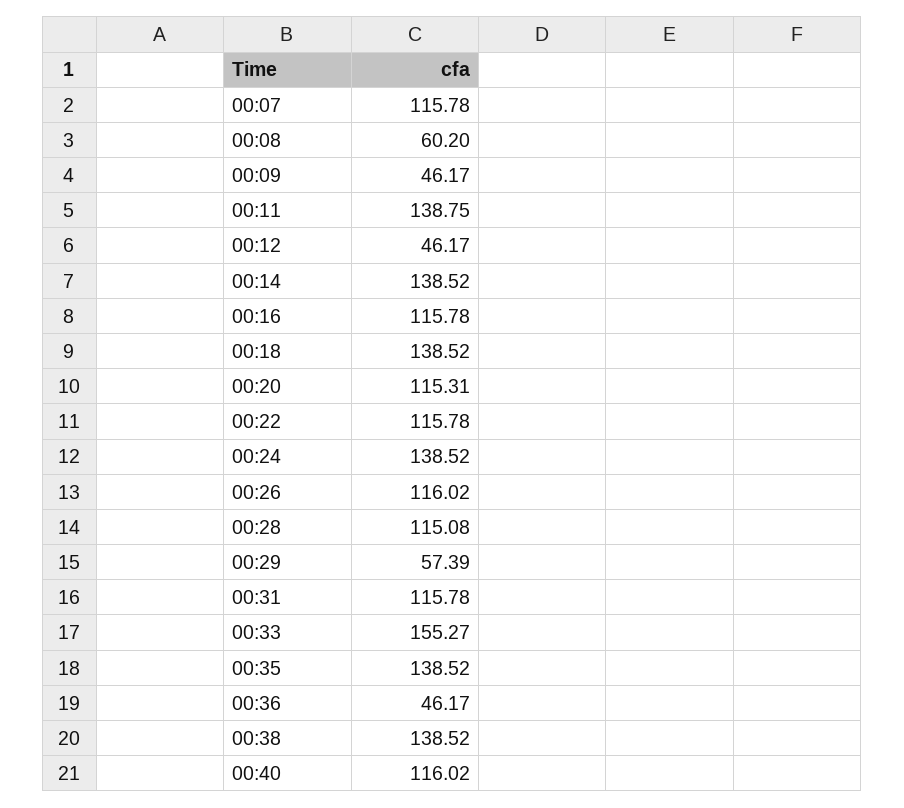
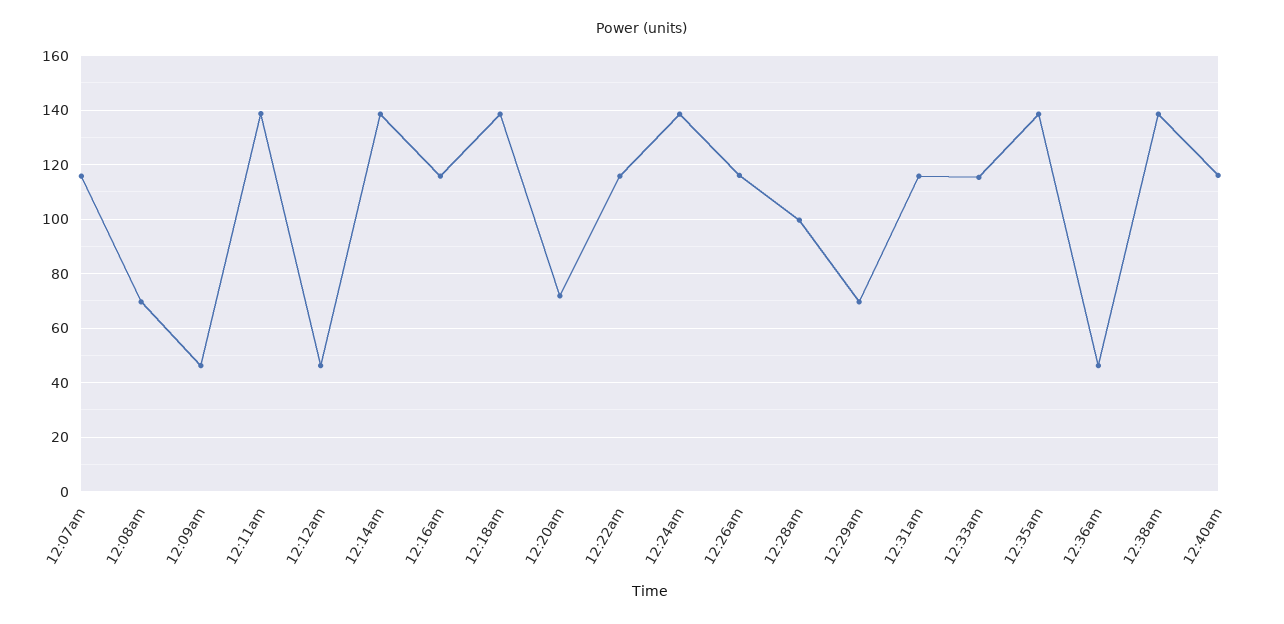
00:08: 60.2 -> 70
00:20: 115.31 -> 72.5
00:28: 115.08 -> 100
00:29: 57.39 -> 70
00:33: 155.27 -> 115

